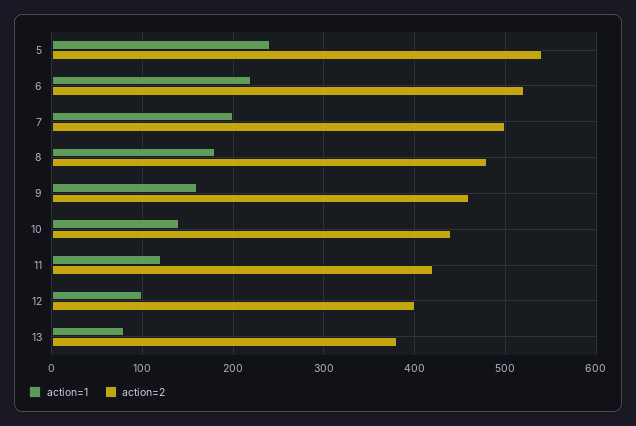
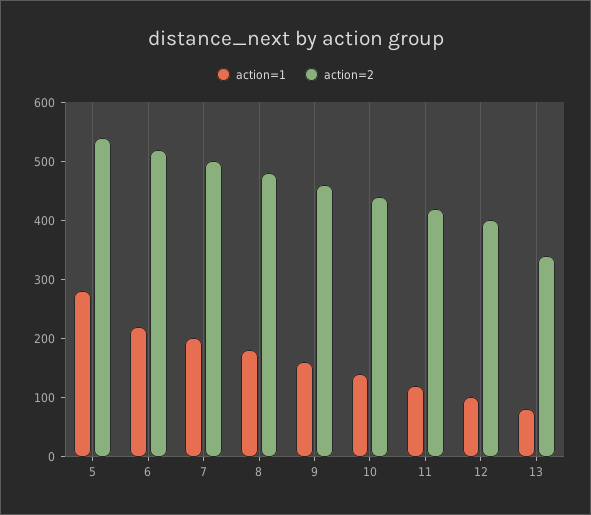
action=1, 5: 240 -> 280
action=2, 13: 380 -> 340

